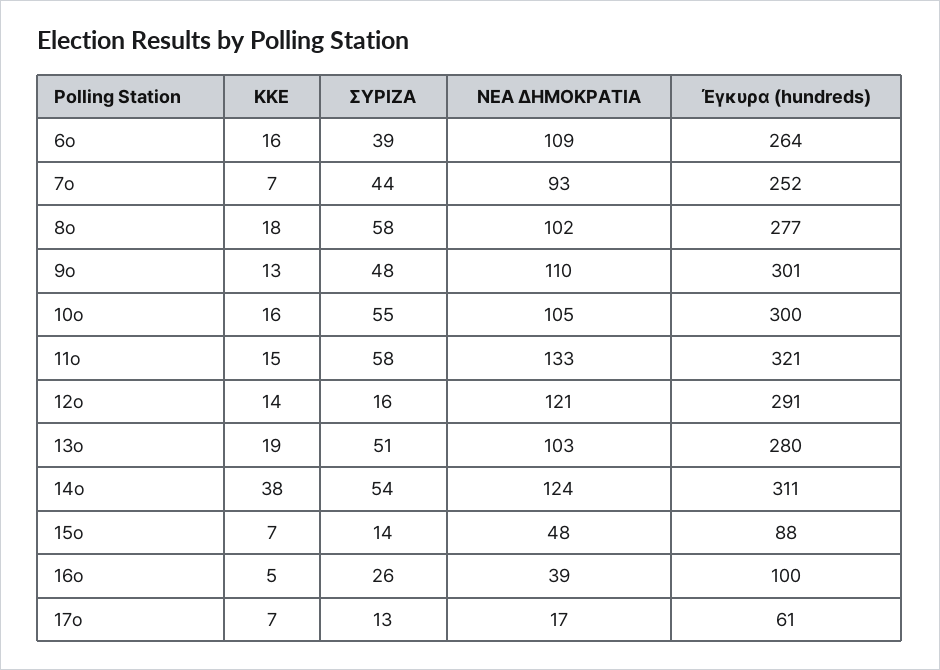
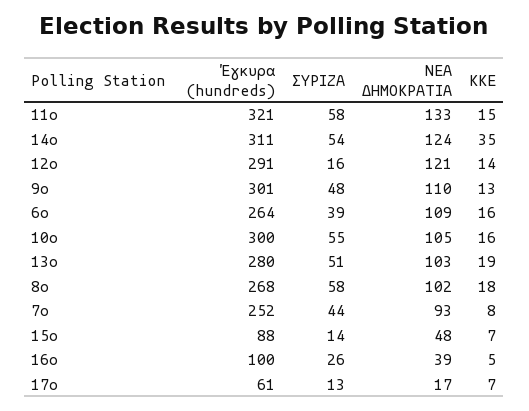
ΚΚΕ, 7ο: 7 -> 8
Έγκυρα (hundreds), 8ο: 277 -> 268
ΚΚΕ, 14ο: 38 -> 35

